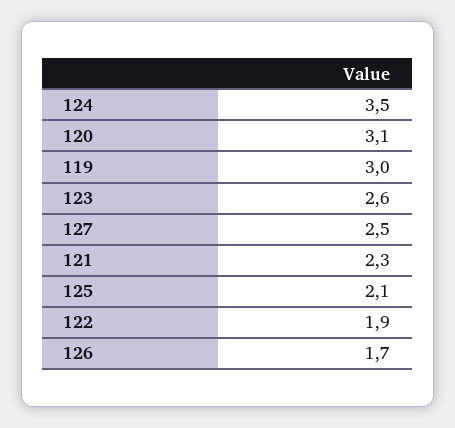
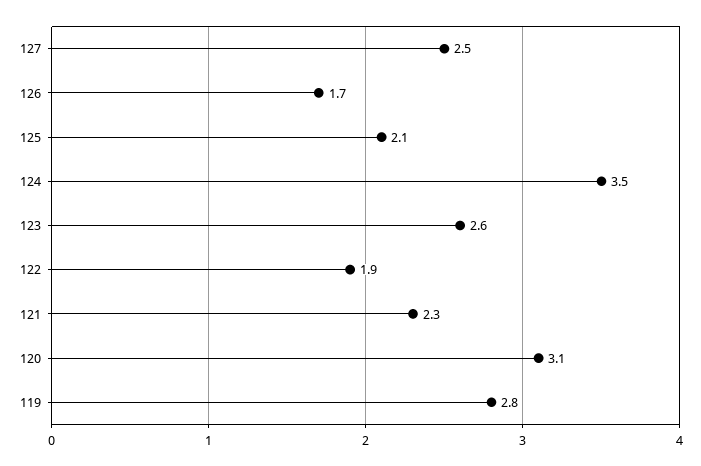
119: 3 -> 2.8

